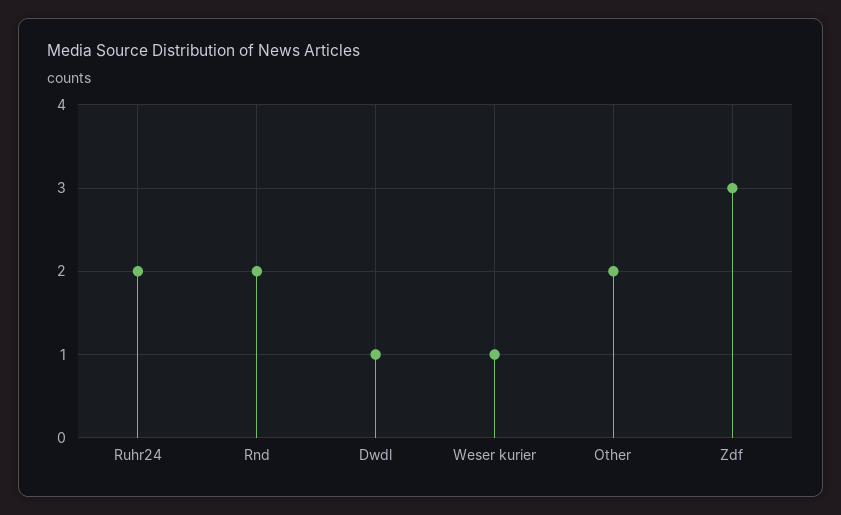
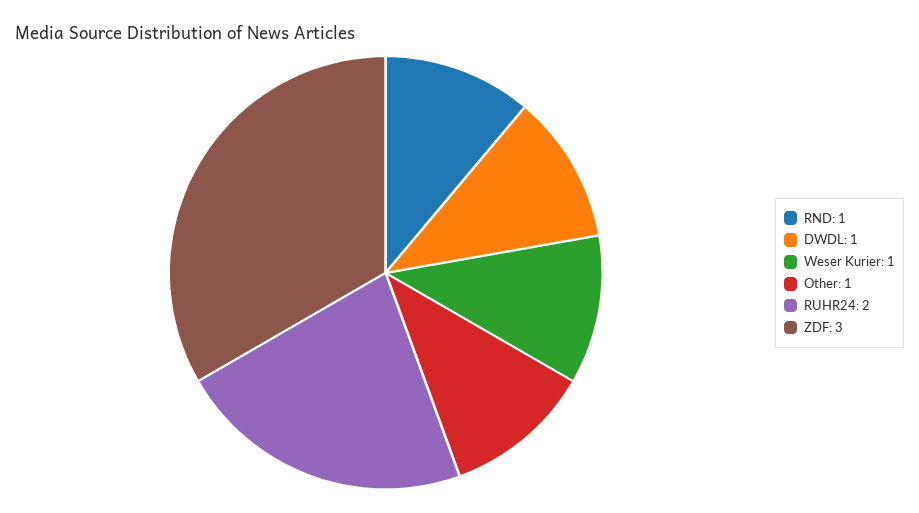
Rnd: 2 -> 1
Other: 2 -> 1

